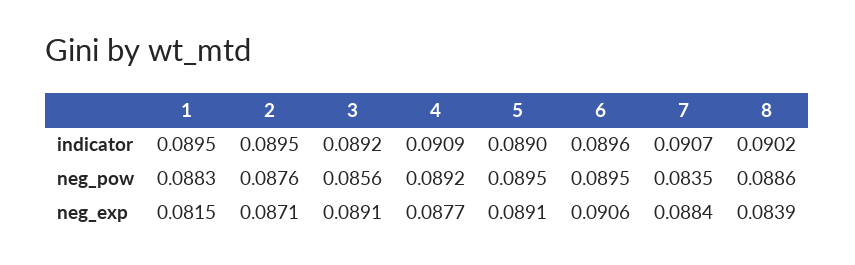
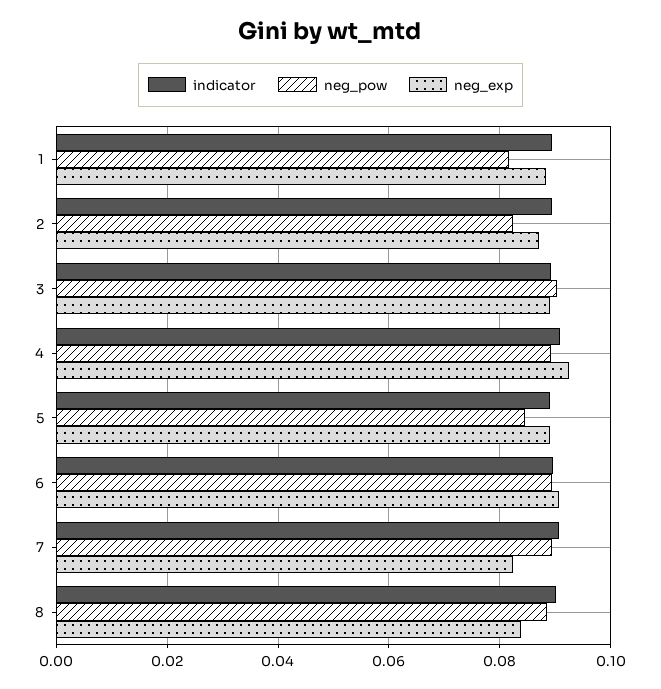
neg_pow, 1: 0.0883 -> 0.082
neg_pow, 2: 0.0876 -> 0.082
neg_pow, 3: 0.0856 -> 0.09
neg_pow, 5: 0.0895 -> 0.084
neg_pow, 7: 0.0835 -> 0.09
neg_exp, 1: 0.0815 -> 0.088
neg_exp, 4: 0.0877 -> 0.092
neg_exp, 7: 0.0884 -> 0.082

